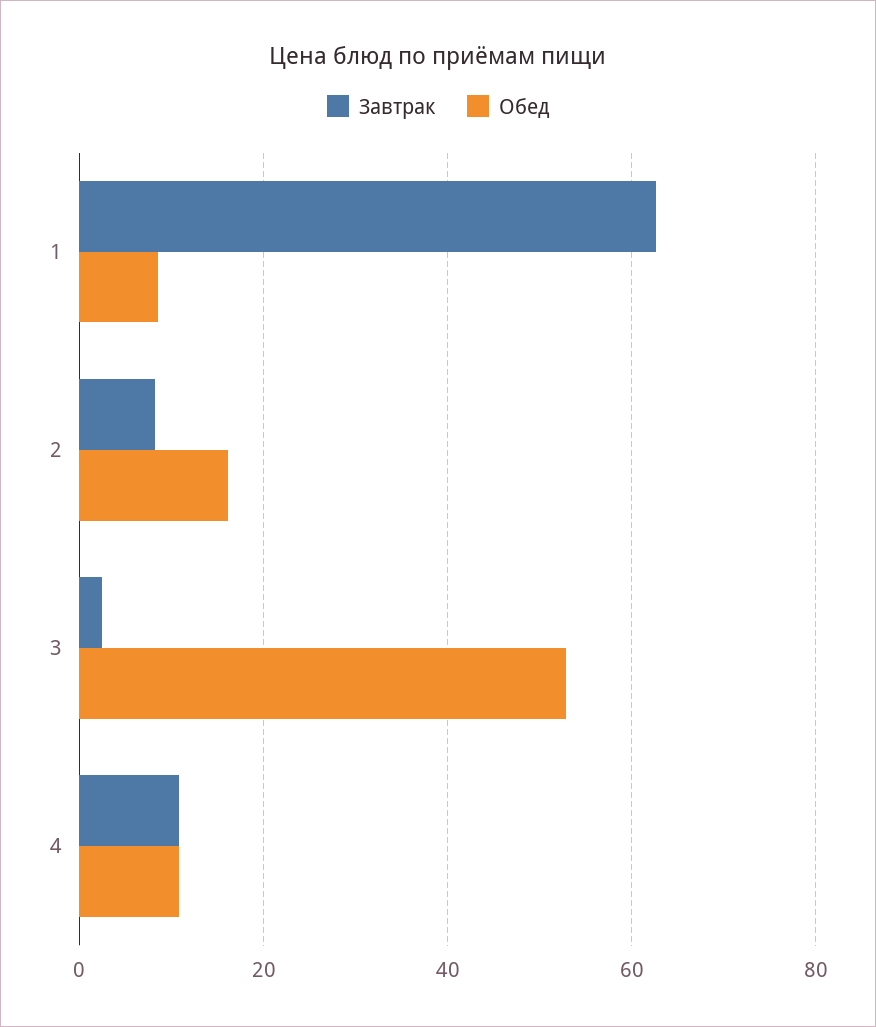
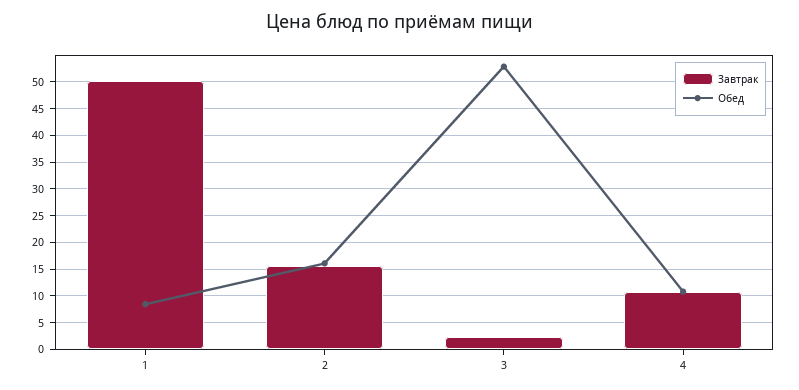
Завтрак, 1: 62 -> 50
Завтрак, 2: 8 -> 15

